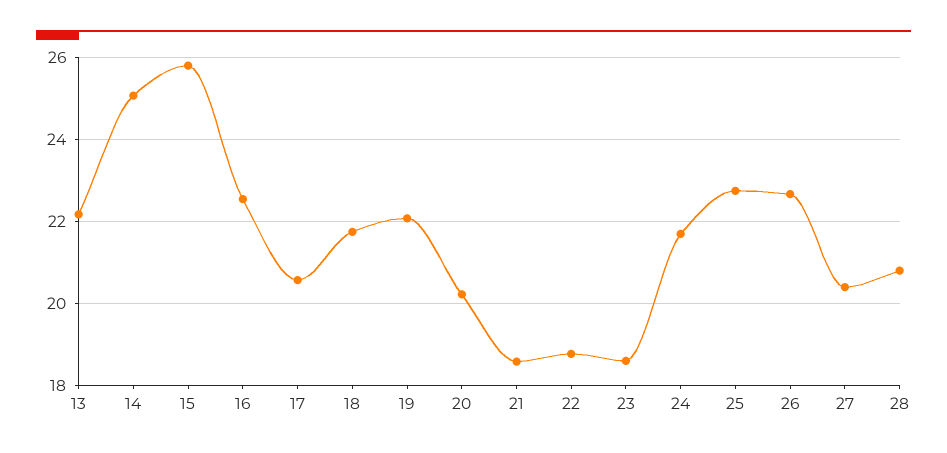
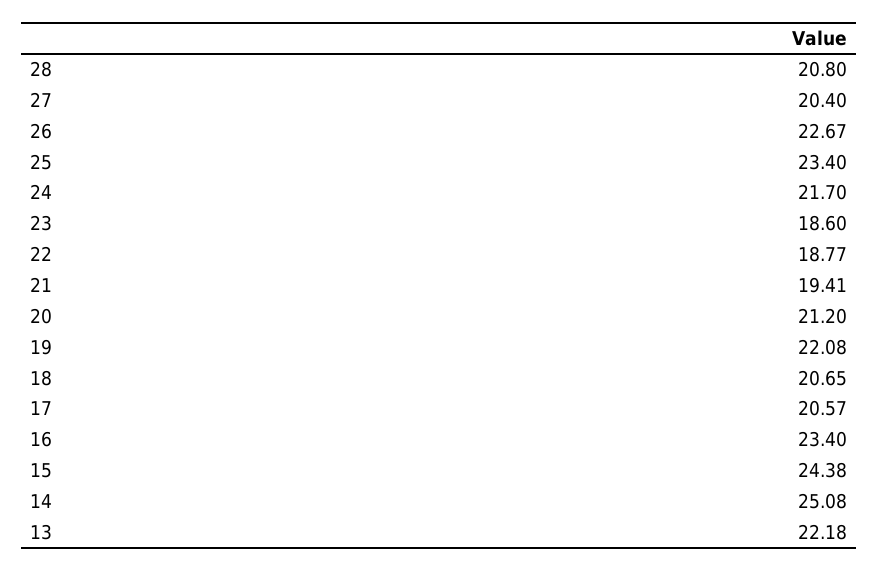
15: 25.8 -> 24.38
16: 22.6 -> 23.4
18: 21.8 -> 20.65
20: 20.2 -> 21.2
21: 18.6 -> 19.41
25: 22.8 -> 23.4

